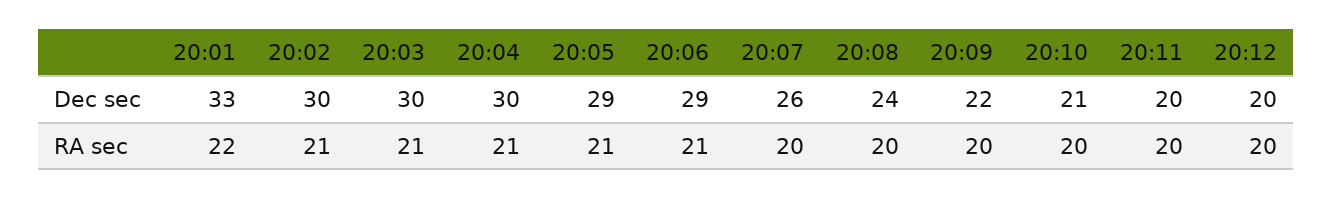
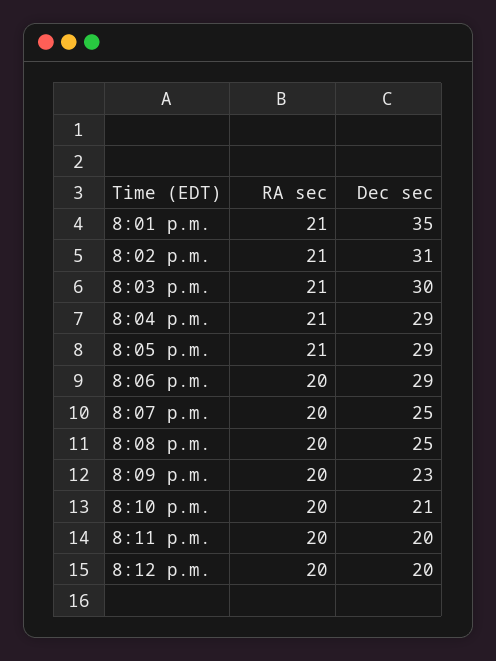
20:01, Dec sec: 33 -> 35
20:02, Dec sec: 30 -> 31
20:04, Dec sec: 30 -> 29
20:07, Dec sec: 26 -> 25
20:08, Dec sec: 24 -> 25
20:09, Dec sec: 22 -> 23
20:01, RA sec: 22 -> 21
20:06, RA sec: 21 -> 20

